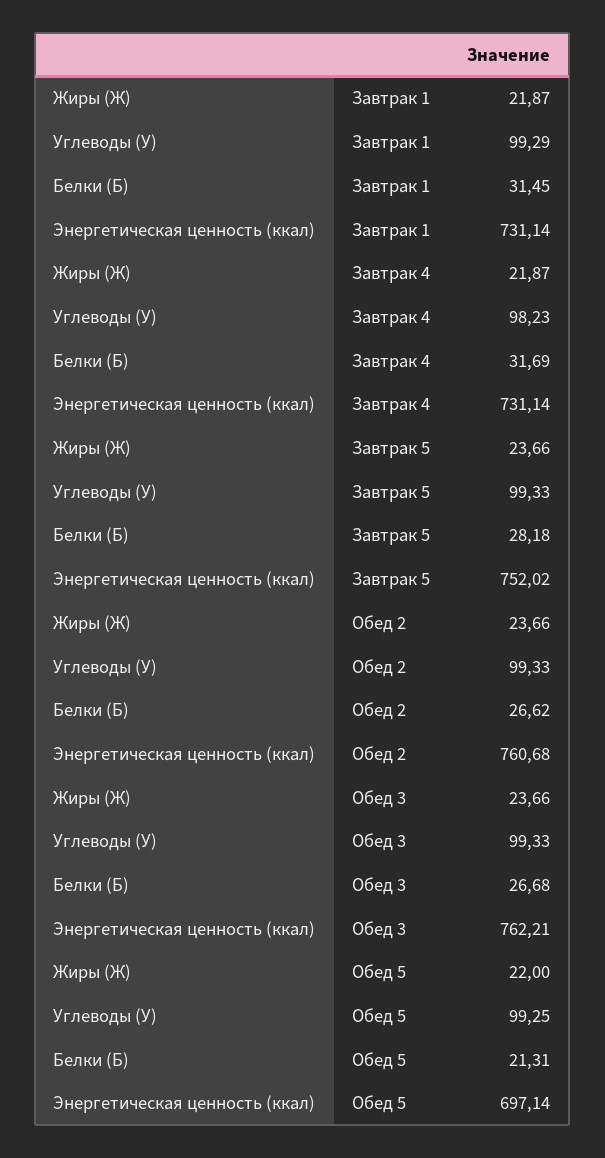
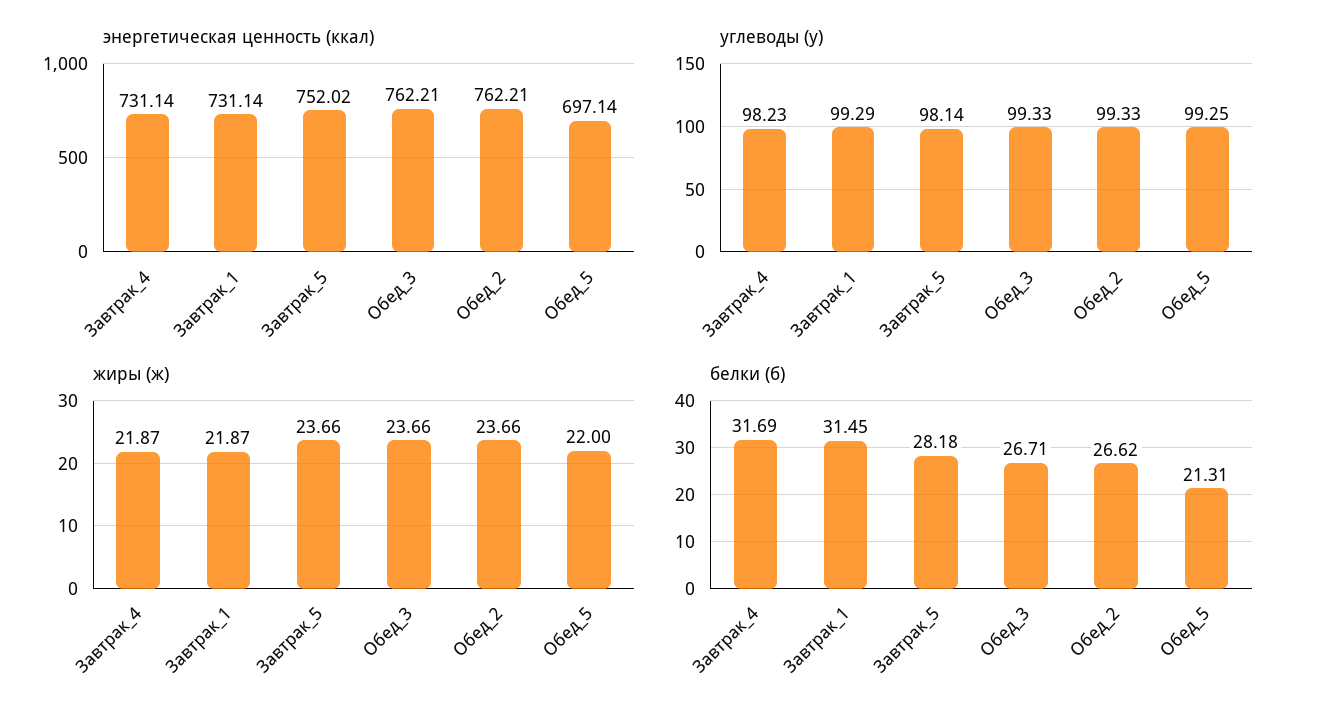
Углеводы (У), Завтрак 5: 99.33 -> 98.14
Энергетическая ценность (ккал), Обед 2: 760.68 -> 762.21
Белки (Б), Обед 3: 26.68 -> 26.71

